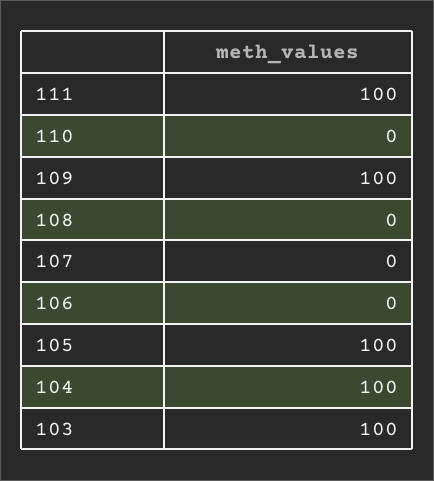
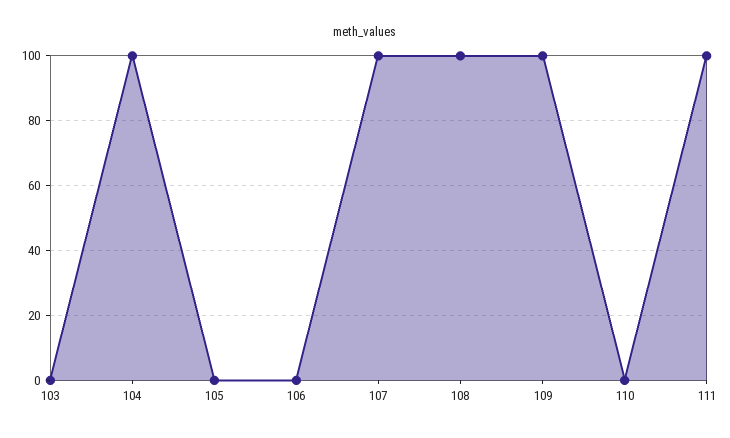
108: 0 -> 100
107: 0 -> 100
105: 100 -> 0
103: 100 -> 0

